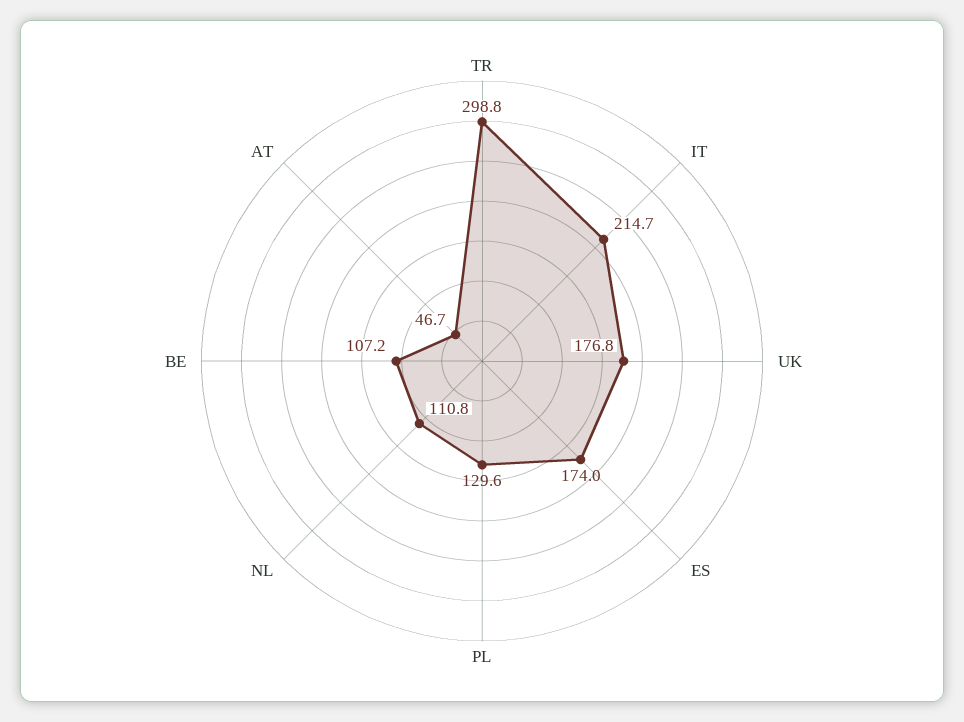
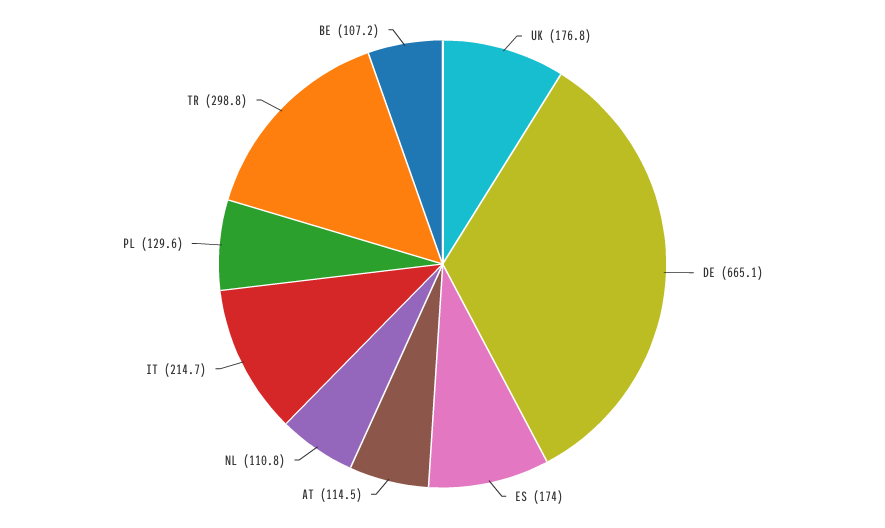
AT: 46.7 -> 114.5
DE: none -> 665.1

